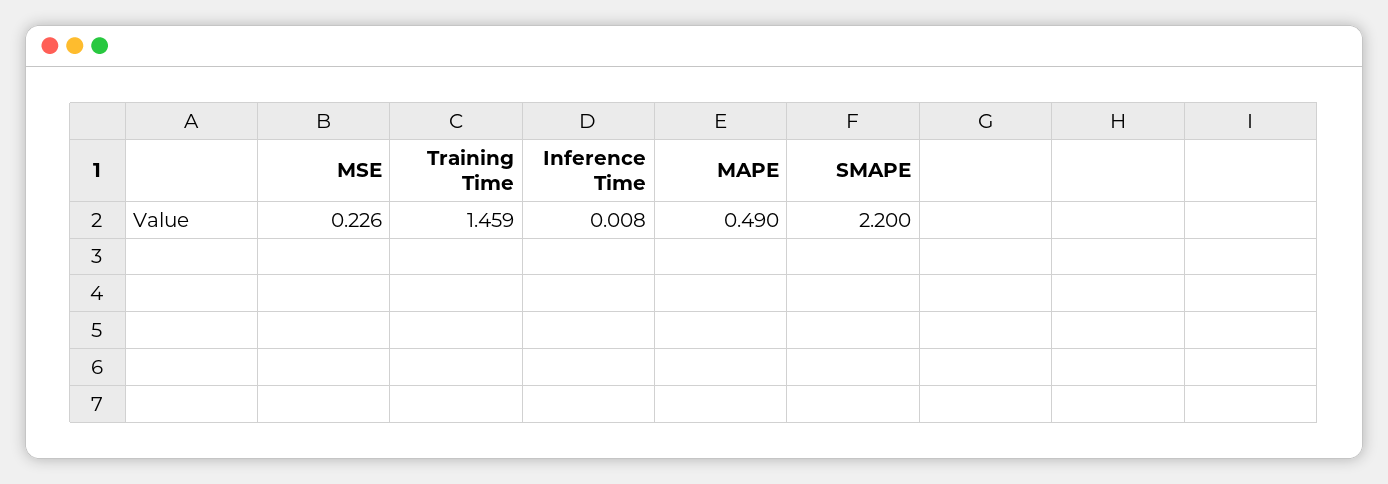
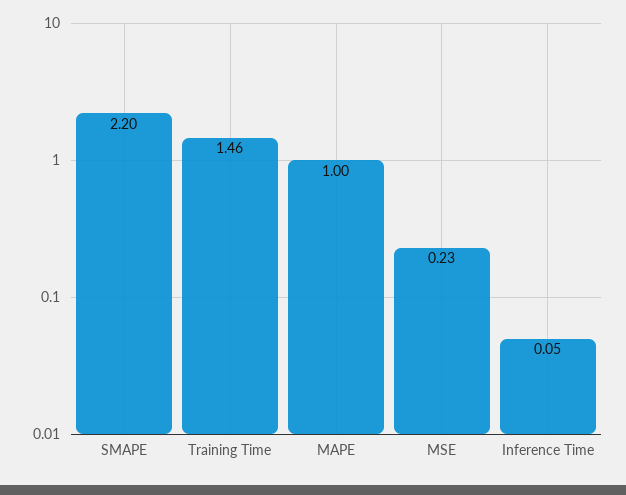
Inference Time: 0.008 -> 0.05
MAPE: 0.49 -> 1

